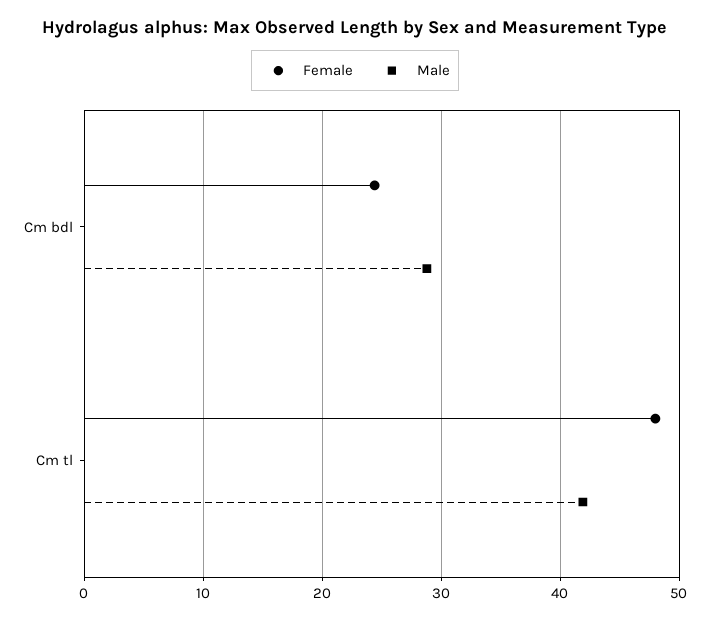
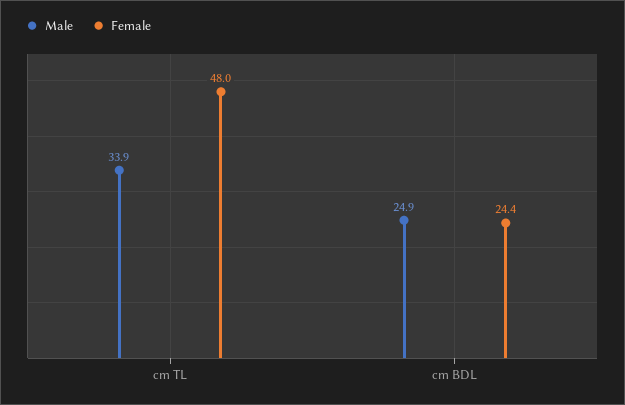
Male, Cm bdl: 29 -> 24.9
Male, Cm tl: 42 -> 33.9

